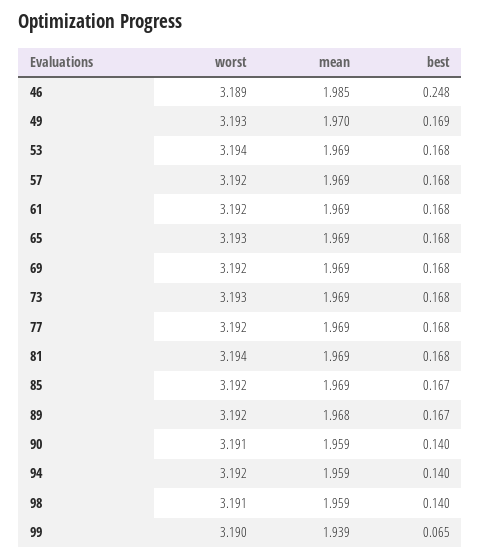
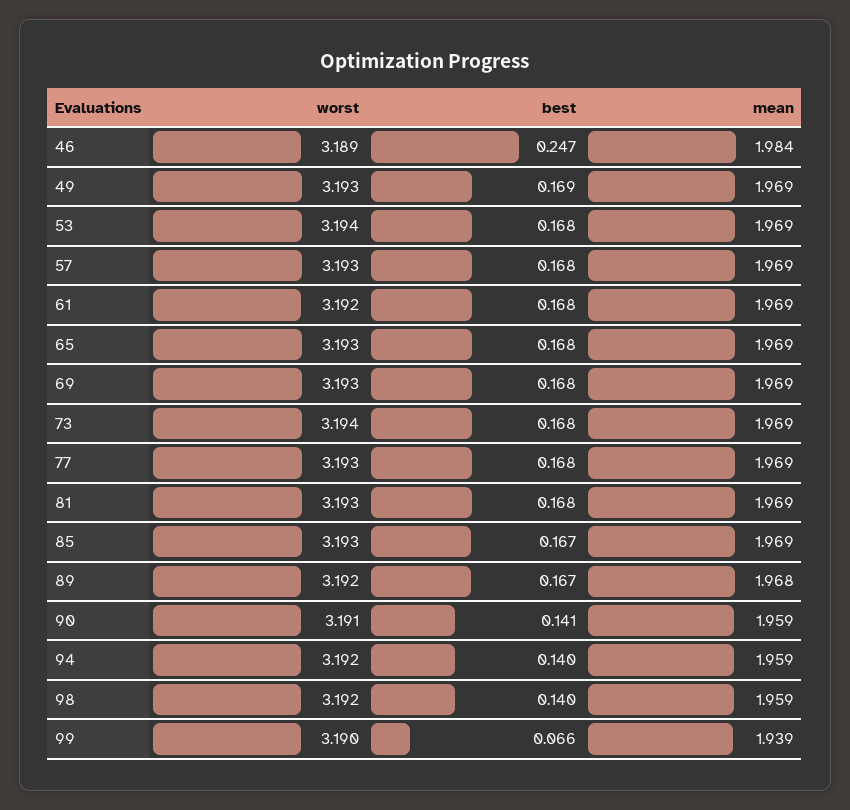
mean, 46: 1.985 -> 1.984
best, 46: 0.248 -> 0.247
mean, 49: 1.97 -> 1.969
worst, 57: 3.192 -> 3.193
worst, 69: 3.192 -> 3.193
worst, 73: 3.193 -> 3.194
worst, 77: 3.192 -> 3.193
worst, 81: 3.194 -> 3.193
worst, 85: 3.192 -> 3.193
best, 90: 0.14 -> 0.141
worst, 98: 3.191 -> 3.192
best, 99: 0.065 -> 0.066

